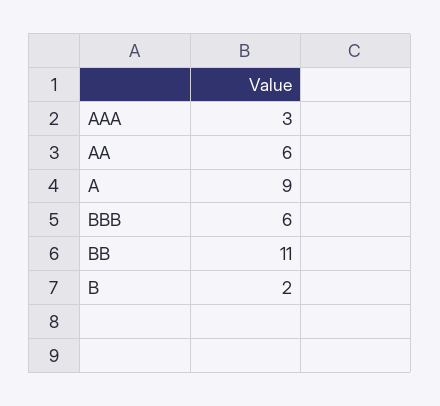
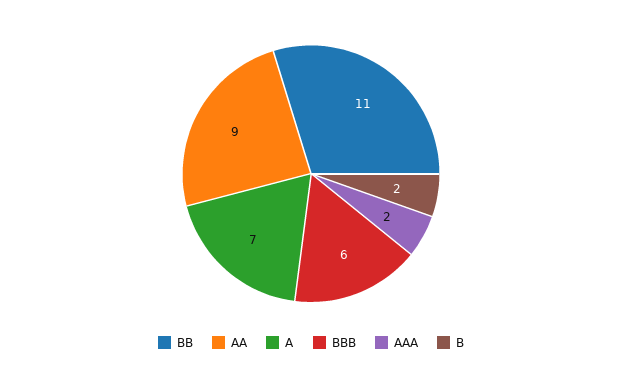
AAA: 3 -> 2
AA: 6 -> 9
A: 9 -> 7

